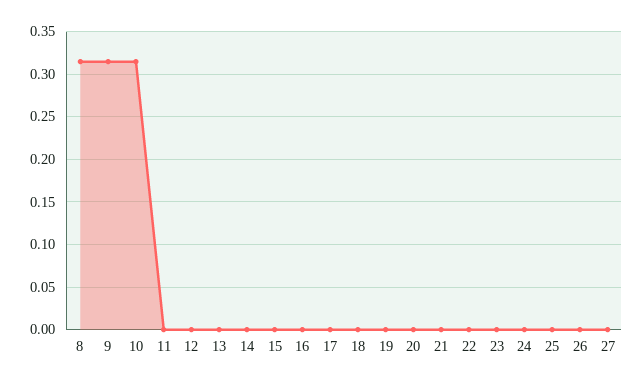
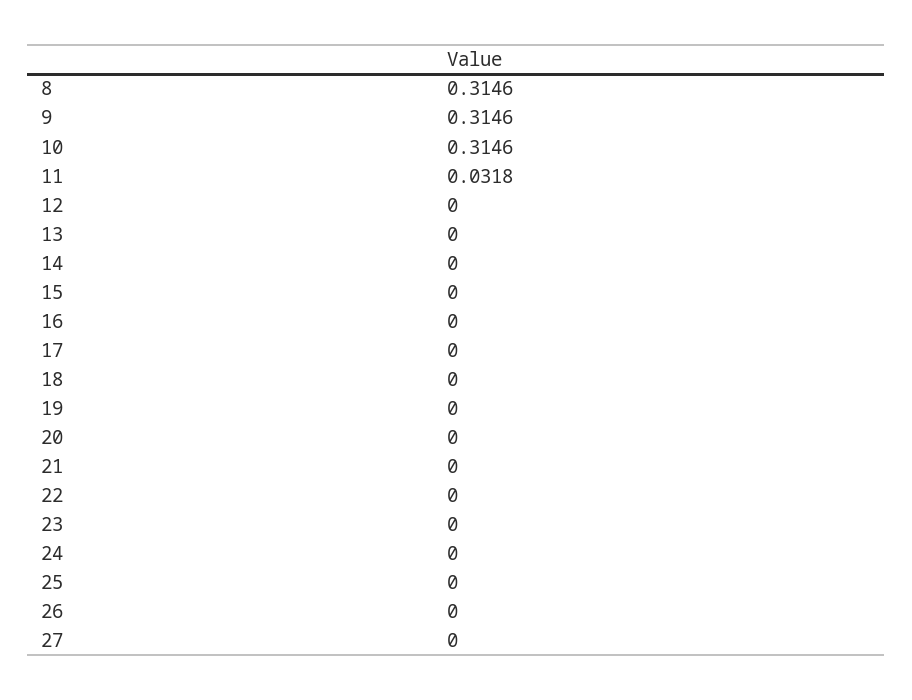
11: 0 -> 0.0318

